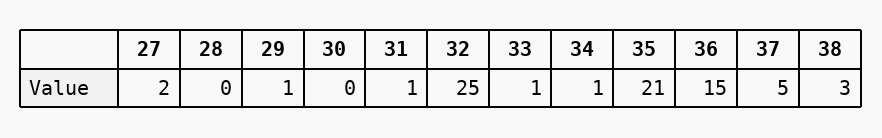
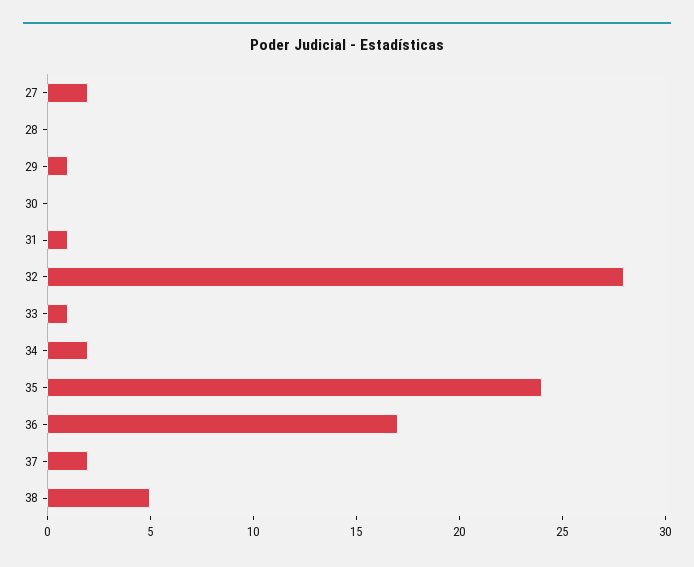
32: 25 -> 28
34: 1 -> 2
35: 21 -> 24
36: 15 -> 17
37: 5 -> 2
38: 3 -> 5

